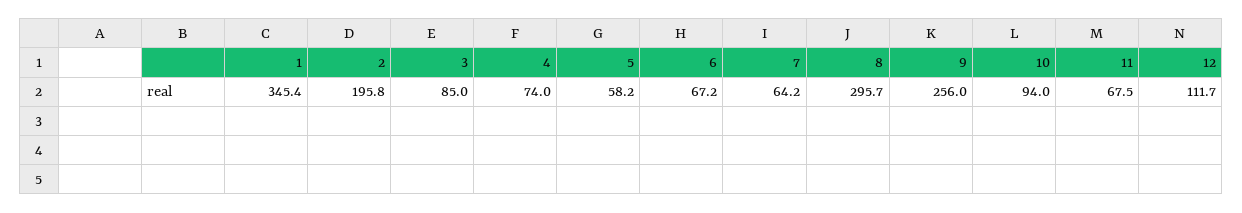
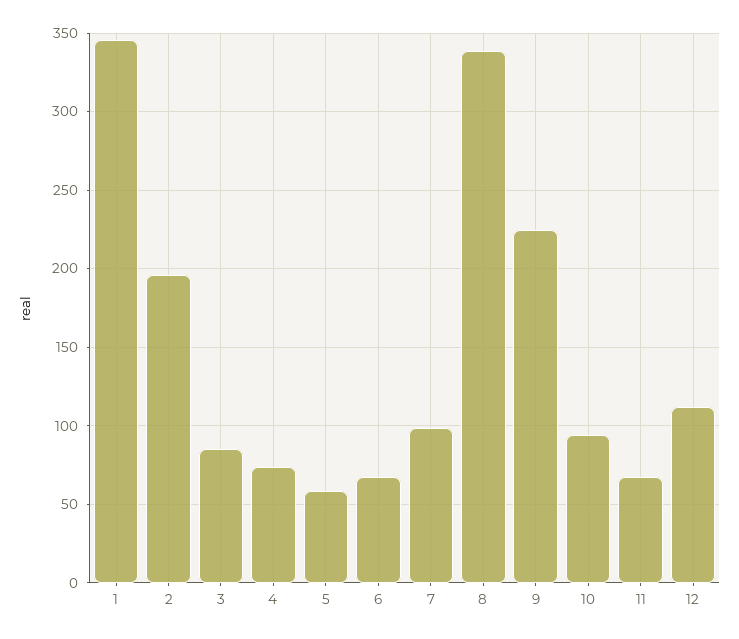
7: 64.2 -> 100
8: 295.7 -> 340
9: 256 -> 225

